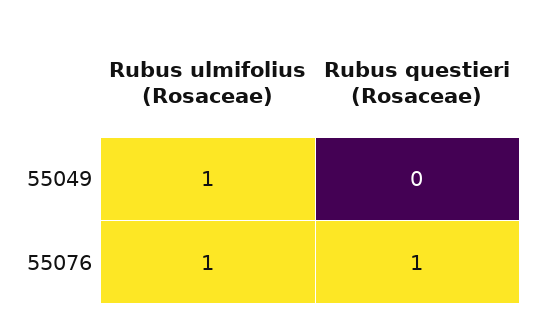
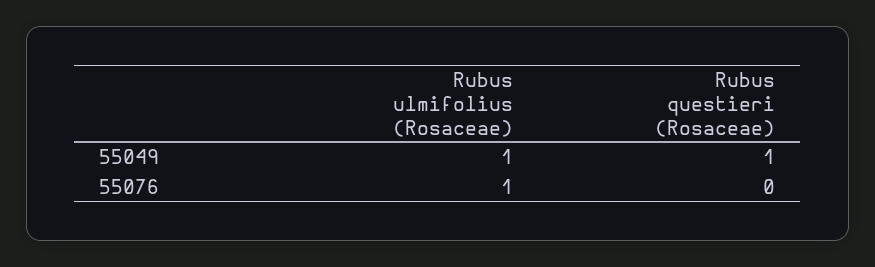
Rubus questieri (Rosaceae), 55049: 0 -> 1
Rubus questieri (Rosaceae), 55076: 1 -> 0

